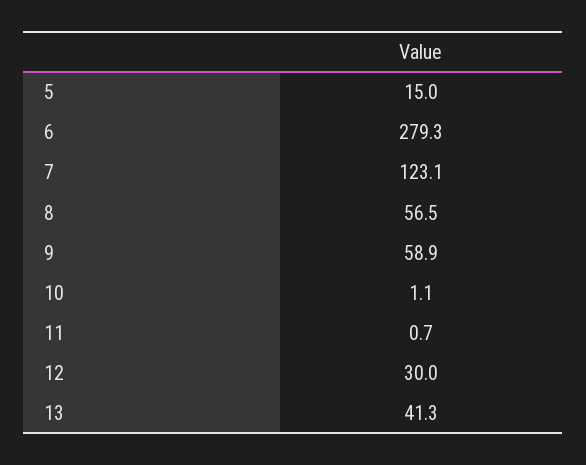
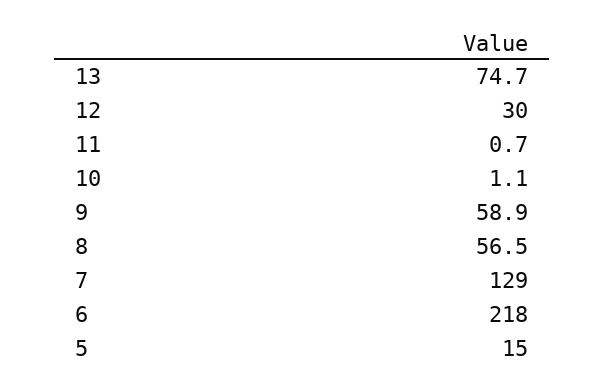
6: 279.3 -> 218
7: 123.1 -> 129
13: 41.3 -> 74.7

